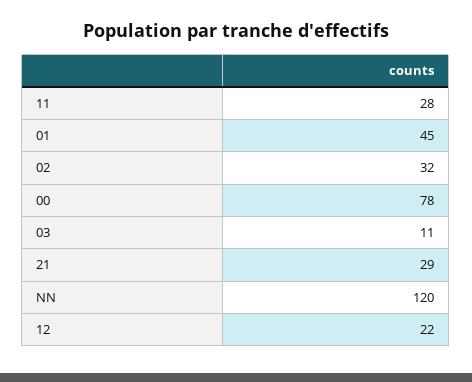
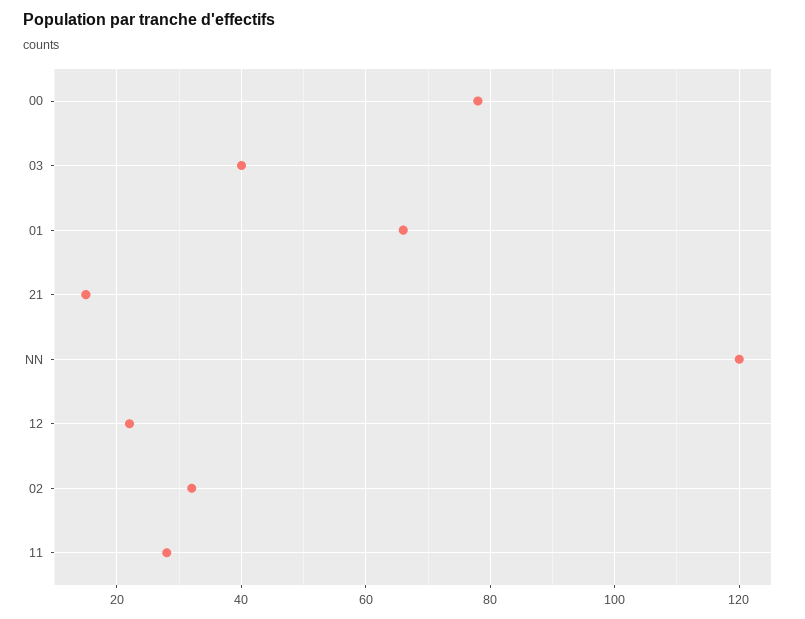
01: 45 -> 65
03: 11 -> 40
21: 29 -> 15

